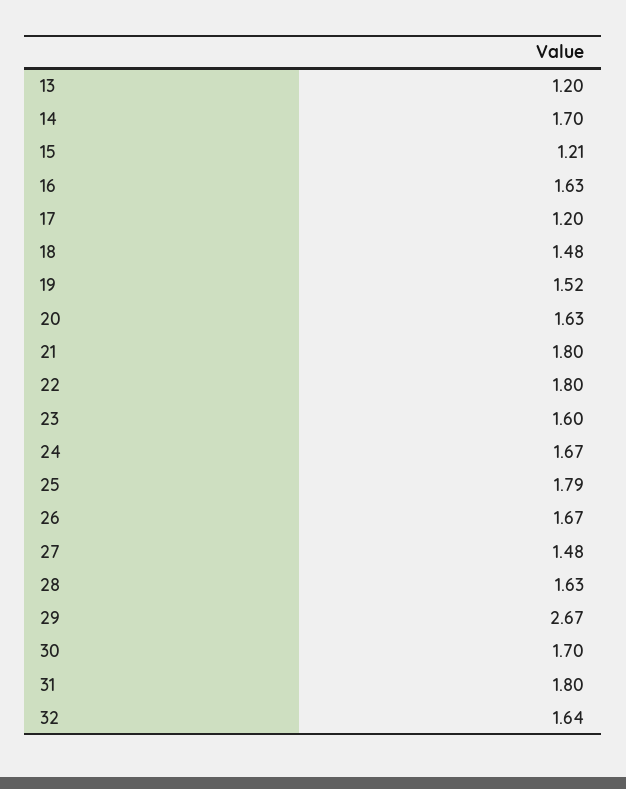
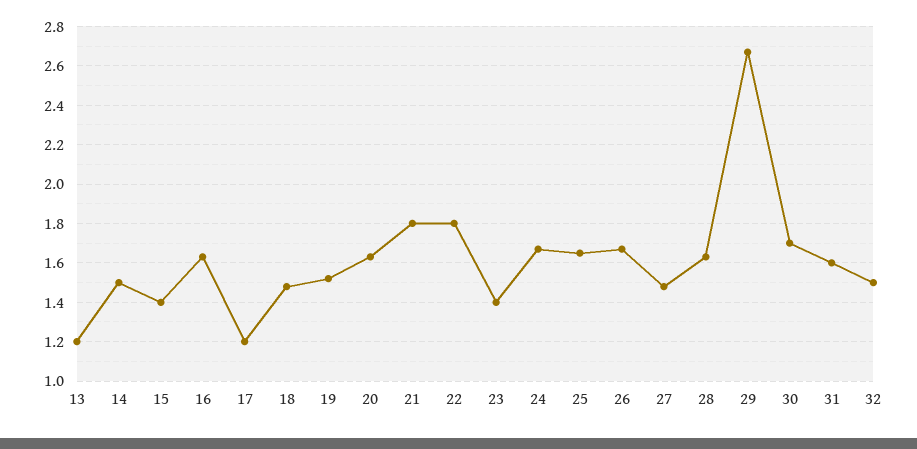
14: 1.7 -> 1.5
15: 1.21 -> 1.4
23: 1.6 -> 1.4
25: 1.79 -> 1.65
31: 1.8 -> 1.6
32: 1.64 -> 1.5

